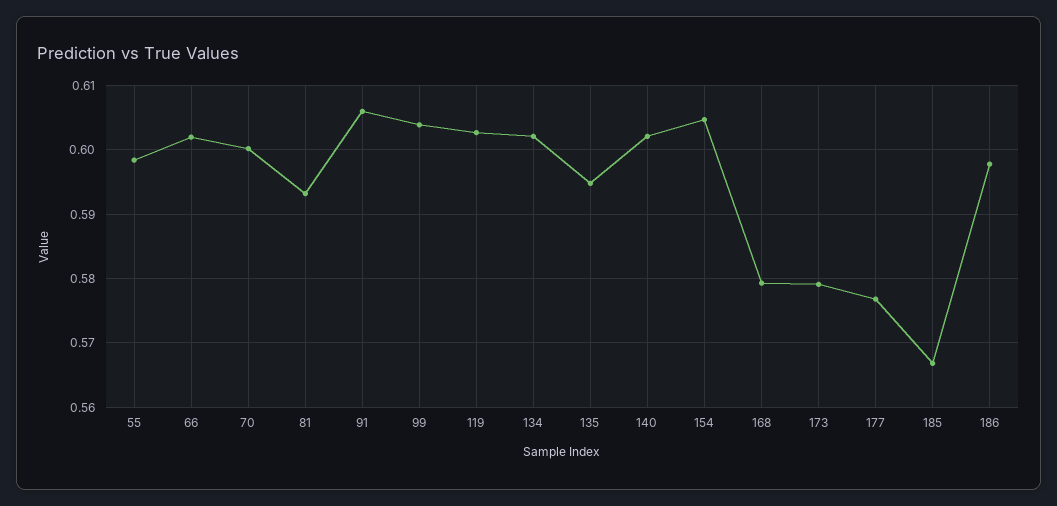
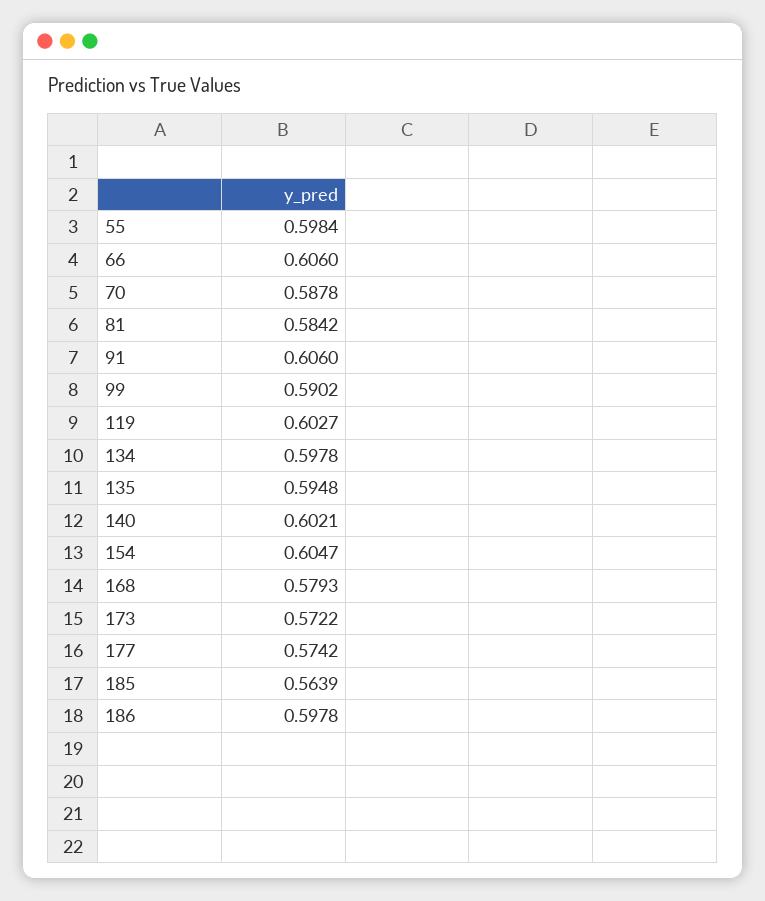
66: 0.602 -> 0.606
70: 0.6 -> 0.5878
81: 0.593 -> 0.5842
99: 0.604 -> 0.5902
134: 0.602 -> 0.5978
173: 0.579 -> 0.5722
177: 0.577 -> 0.5742
185: 0.567 -> 0.5639

